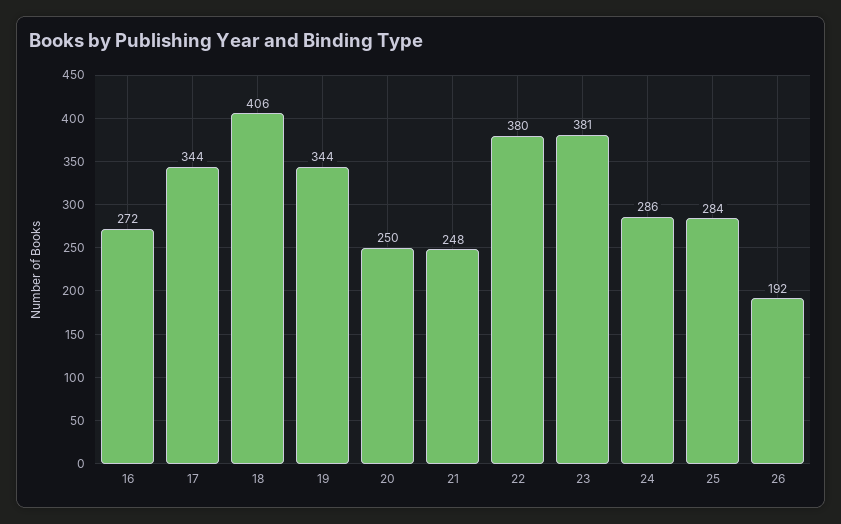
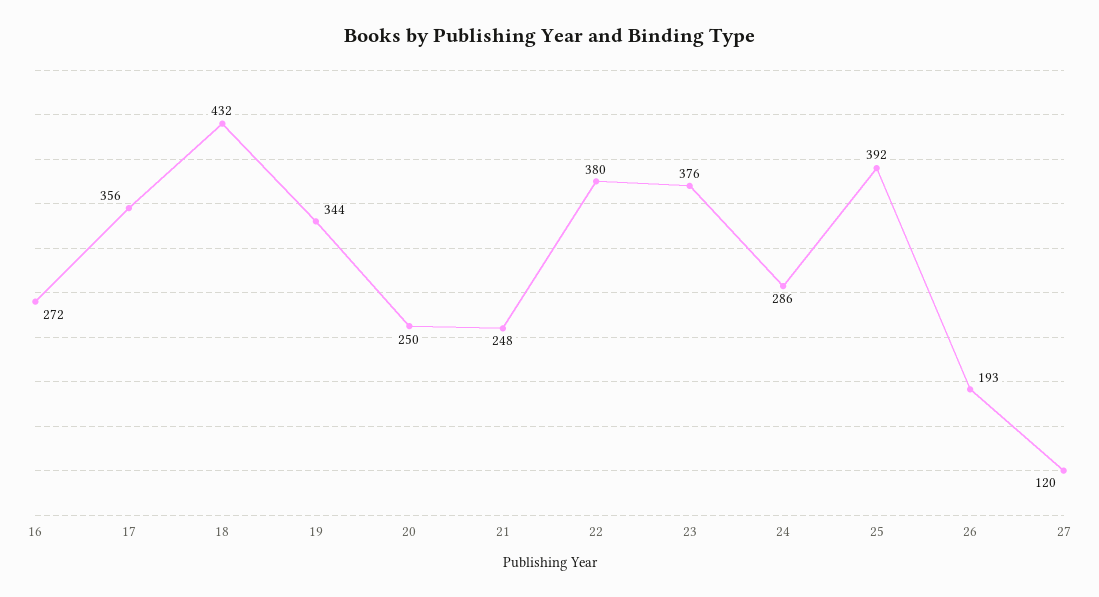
17: 344 -> 356
18: 406 -> 432
23: 381 -> 376
25: 284 -> 392
26: 192 -> 193
27: none -> 120

